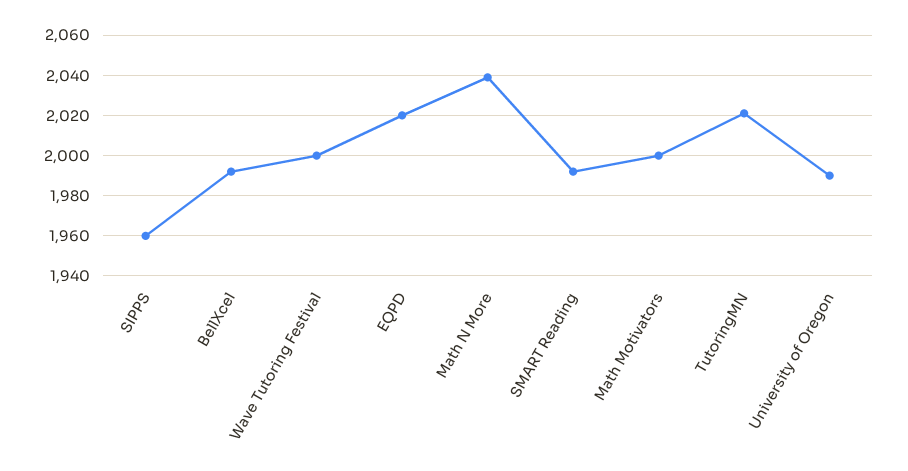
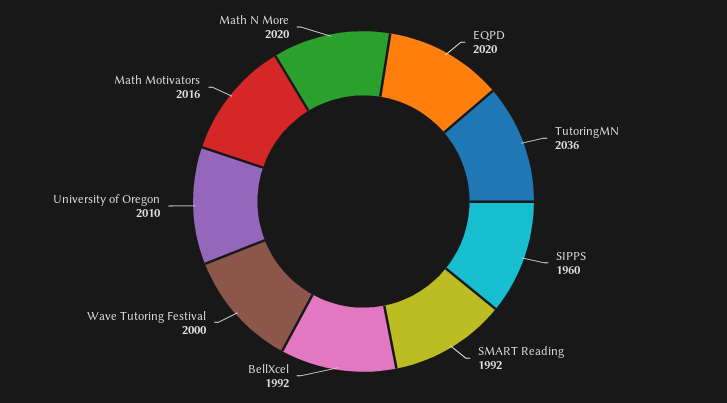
Math N More: 2040 -> 2020
Math Motivators: 2000 -> 2016
TutoringMN: 2020 -> 2036
University of Oregon: 1990 -> 2010

